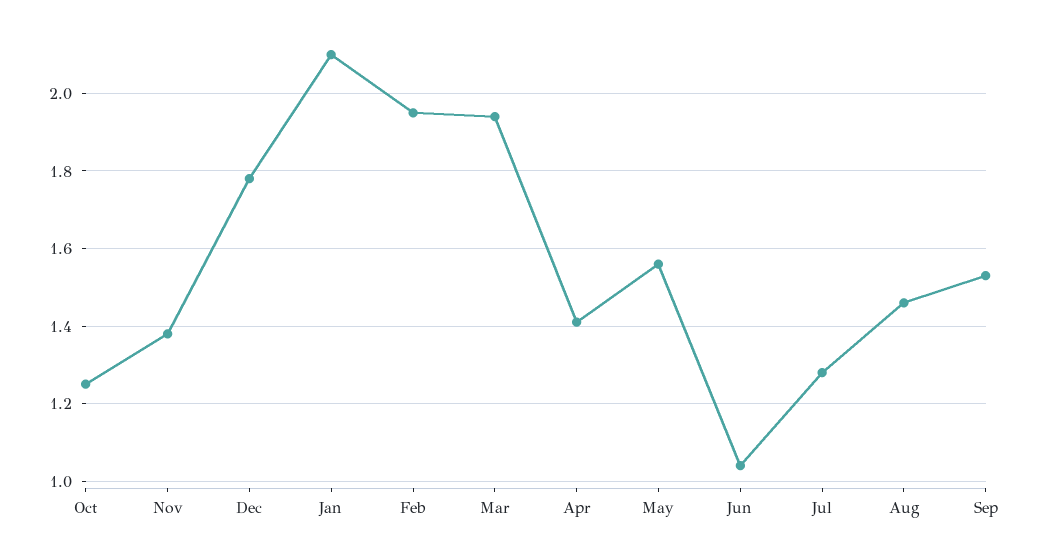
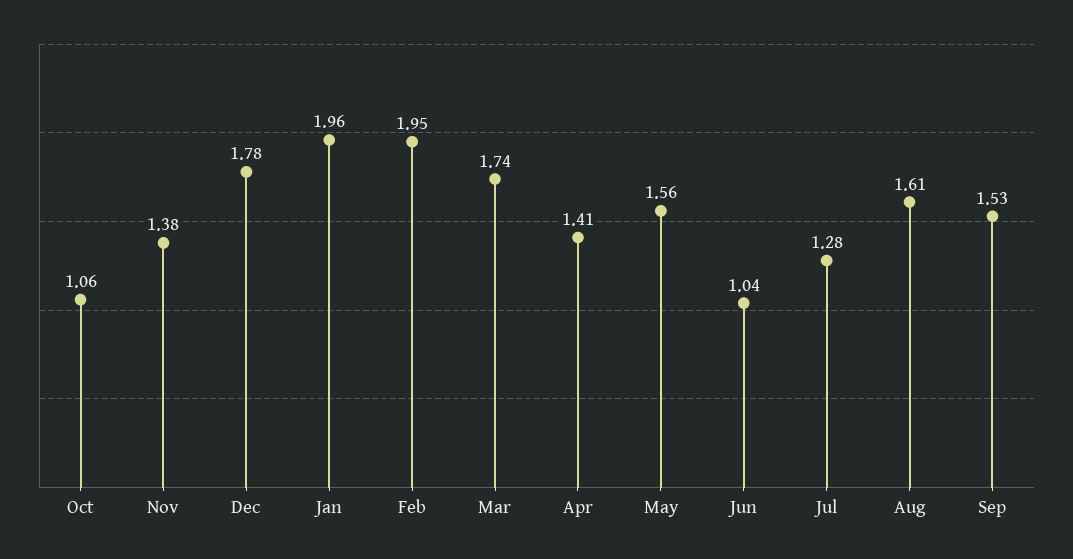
Oct: 1.25 -> 1.06
Jan: 2.1 -> 1.96
Mar: 1.95 -> 1.74
Aug: 1.45 -> 1.61

